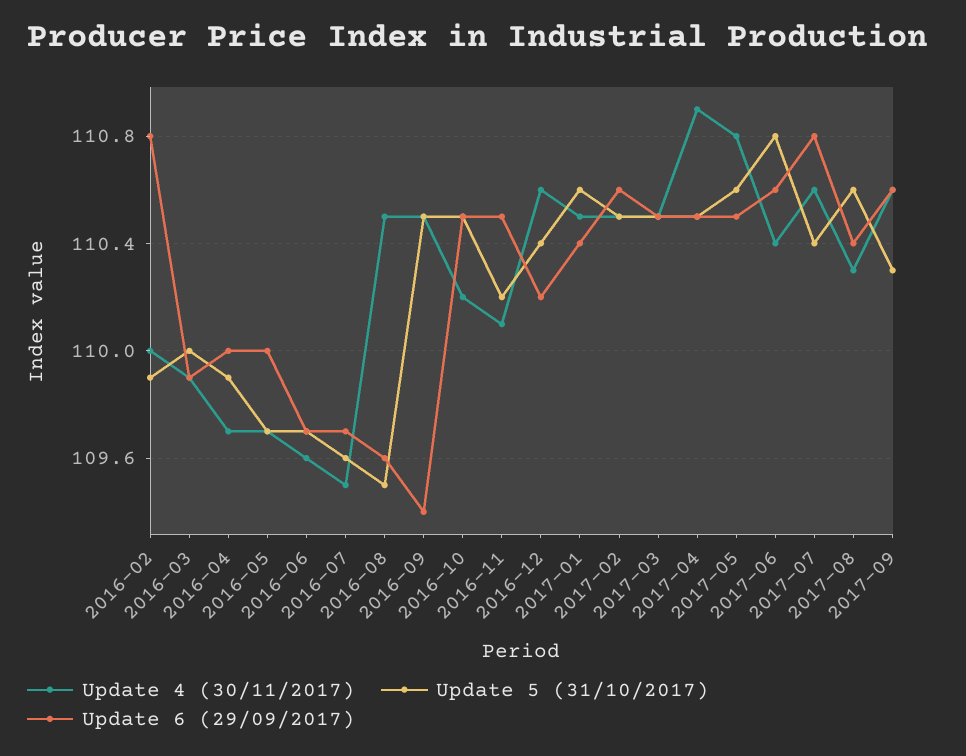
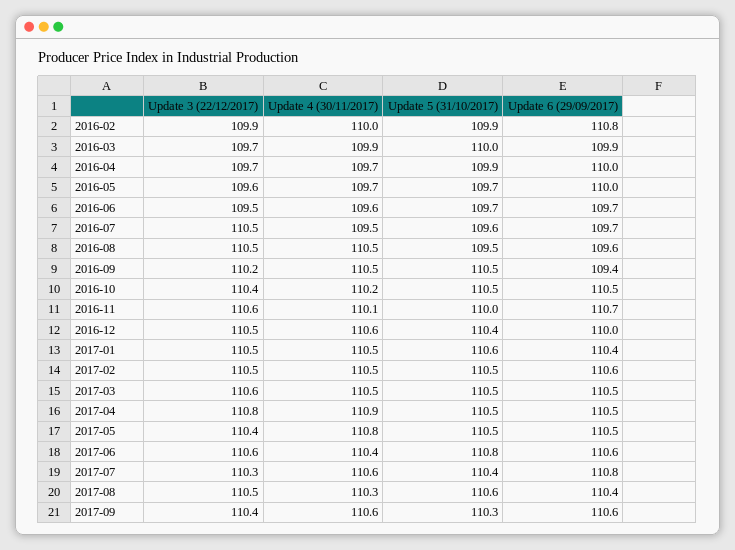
Update 5 (31/10/2017), 2016-11: 110.2 -> 110
Update 6 (29/09/2017), 2016-11: 110.5 -> 110.7
Update 6 (29/09/2017), 2016-12: 110.2 -> 110
Update 5 (31/10/2017), 2017-05: 110.6 -> 110.5
Update 3 (22/12/2017), 2016-02: none -> 109.9
Update 3 (22/12/2017), 2016-03: none -> 109.7
Update 3 (22/12/2017), 2016-04: none -> 109.7
Update 3 (22/12/2017), 2016-05: none -> 109.6
Update 3 (22/12/2017), 2016-06: none -> 109.5
Update 3 (22/12/2017), 2016-07: none -> 110.5
Update 3 (22/12/2017), 2016-08: none -> 110.5
Update 3 (22/12/2017), 2016-09: none -> 110.2
Update 3 (22/12/2017), 2016-10: none -> 110.4
Update 3 (22/12/2017), 2016-11: none -> 110.6
Update 3 (22/12/2017), 2016-12: none -> 110.5
Update 3 (22/12/2017), 2017-01: none -> 110.5
Update 3 (22/12/2017), 2017-02: none -> 110.5
Update 3 (22/12/2017), 2017-03: none -> 110.6
Update 3 (22/12/2017), 2017-04: none -> 110.8
Update 3 (22/12/2017), 2017-05: none -> 110.4
Update 3 (22/12/2017), 2017-06: none -> 110.6
Update 3 (22/12/2017), 2017-07: none -> 110.3
Update 3 (22/12/2017), 2017-08: none -> 110.5
Update 3 (22/12/2017), 2017-09: none -> 110.4

